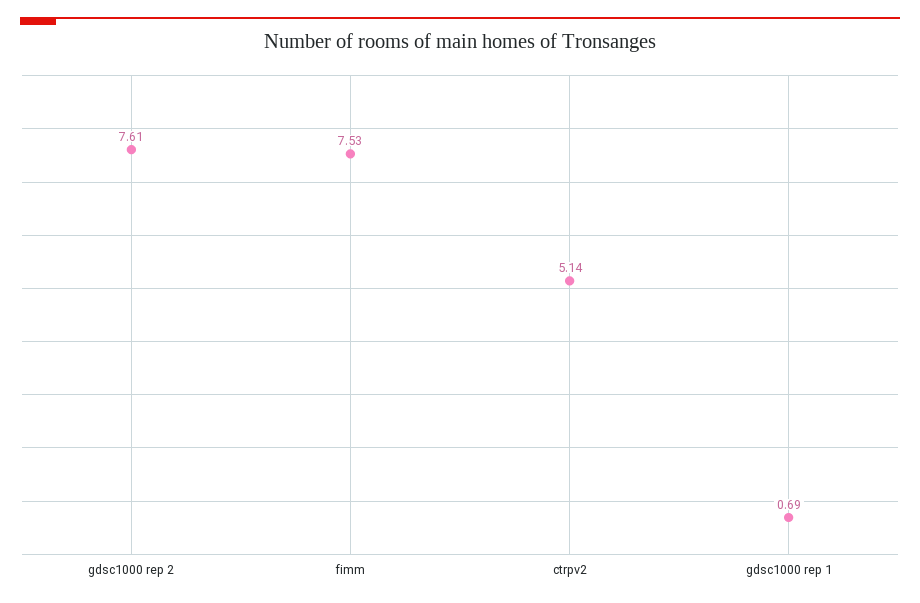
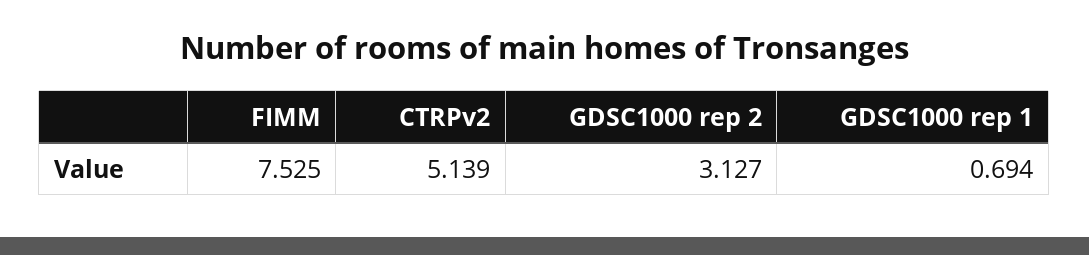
gdsc1000 rep 2: 7.61 -> 3.127

